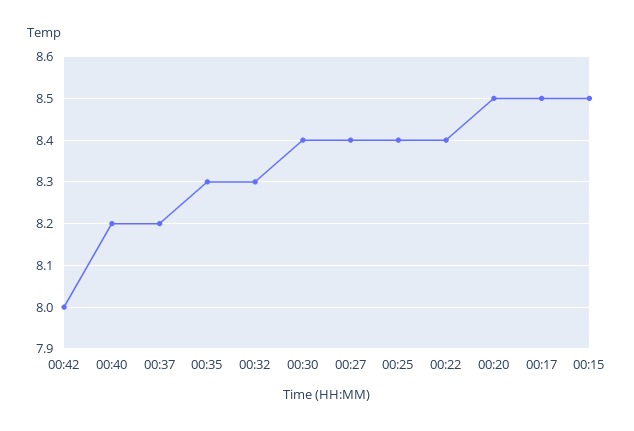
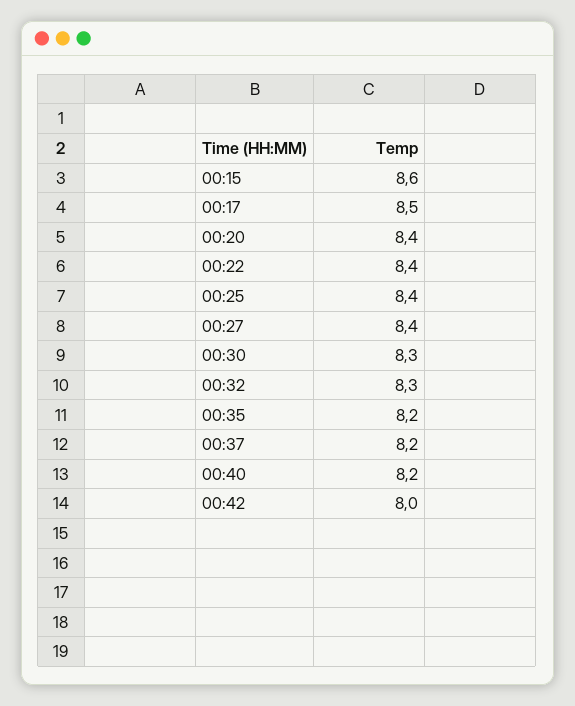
00:35: 8.3 -> 8.2
00:30: 8.4 -> 8.3
00:20: 8.5 -> 8.4
00:15: 8.5 -> 8.6

